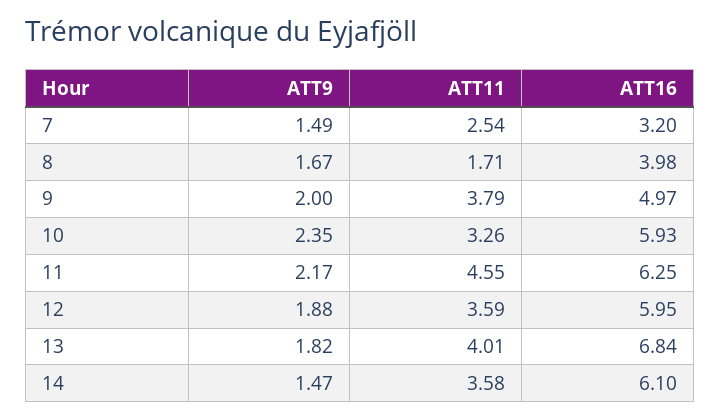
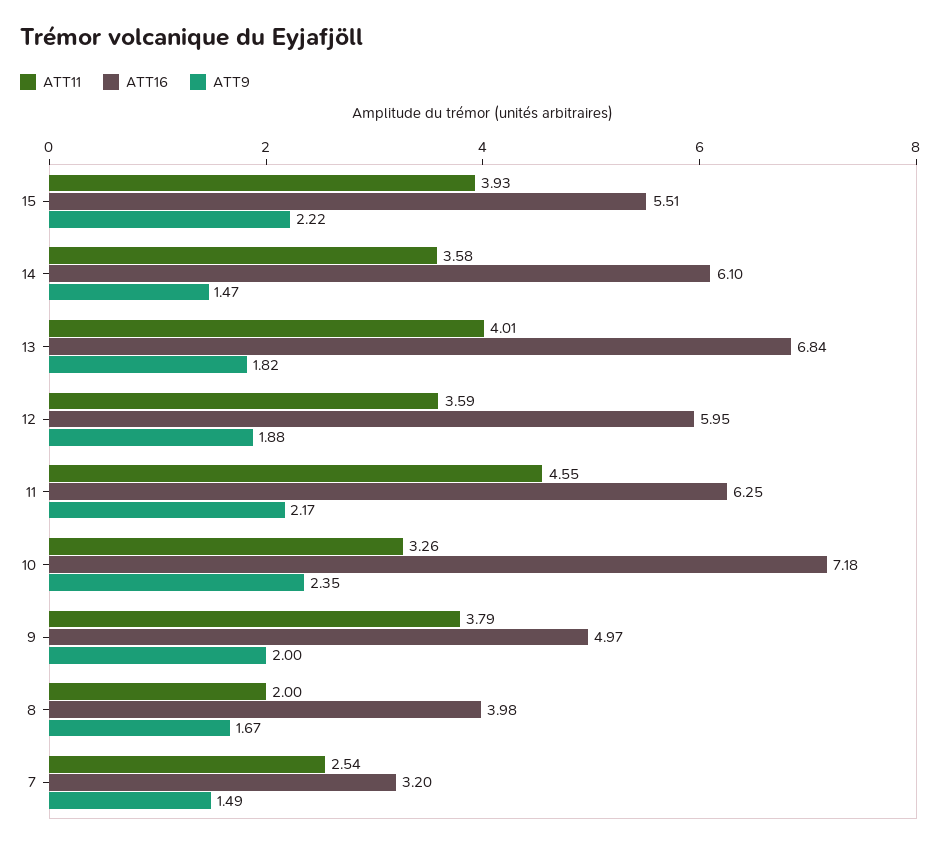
ATT11, 8: 1.71 -> 2
ATT16, 10: 5.93 -> 7.18
ATT11, 15: none -> 3.93
ATT16, 15: none -> 5.51
ATT9, 15: none -> 2.22

